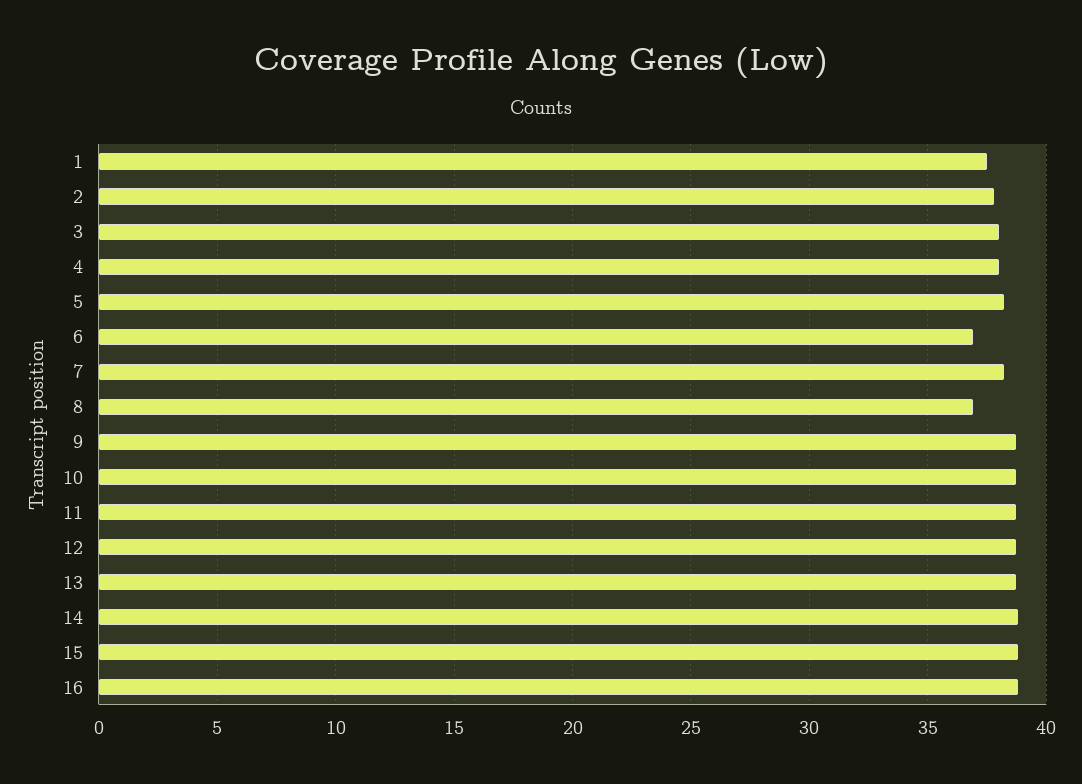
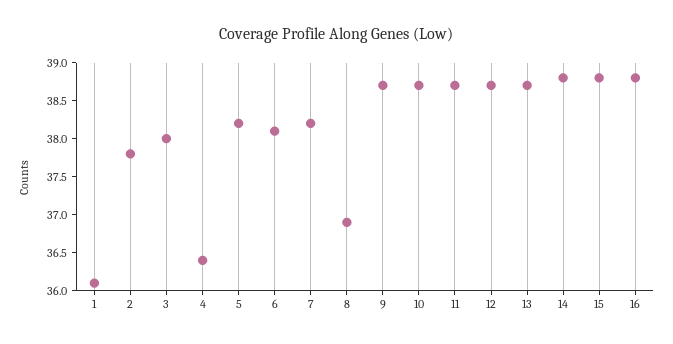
1: 37.5 -> 36
4: 38 -> 36.5
6: 37 -> 38

